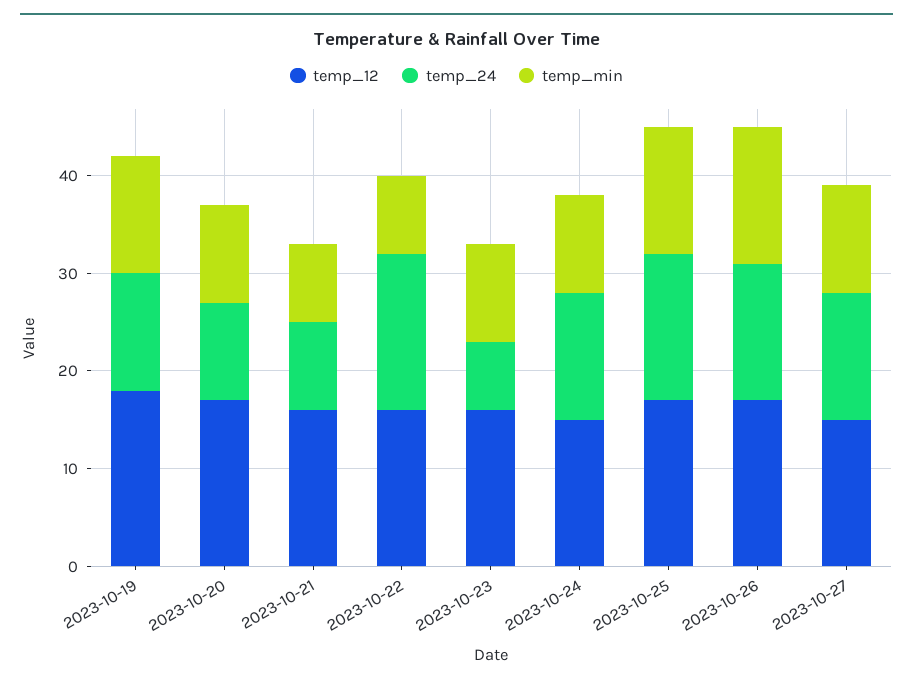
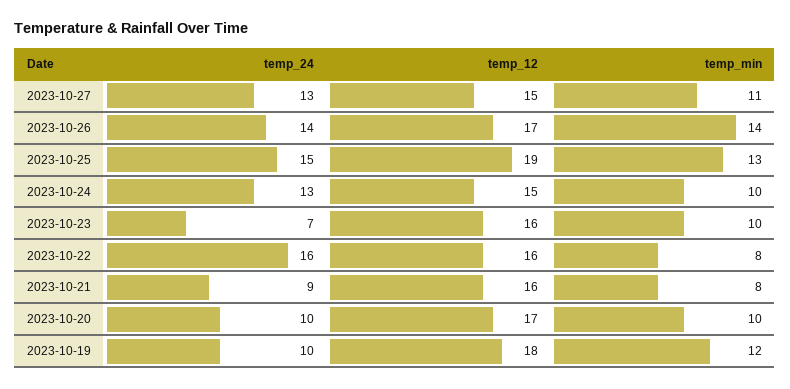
temp_24, 2023-10-19: 12 -> 10
temp_12, 2023-10-25: 17 -> 19

